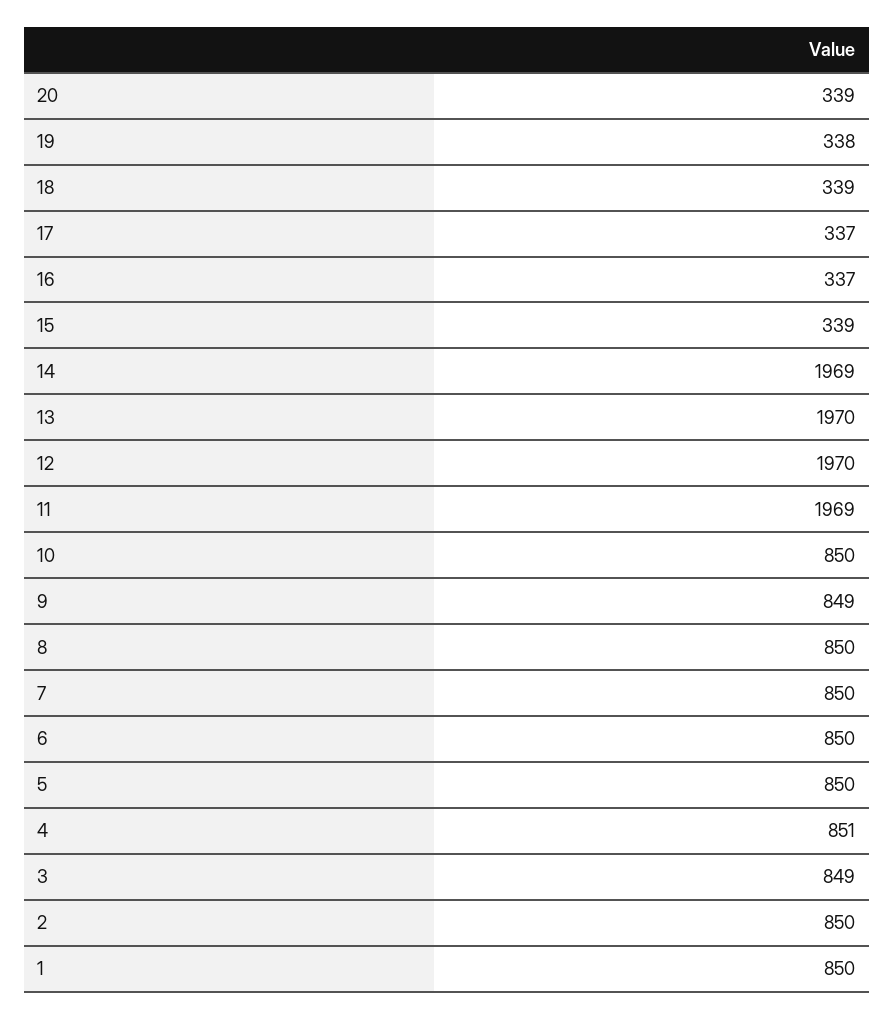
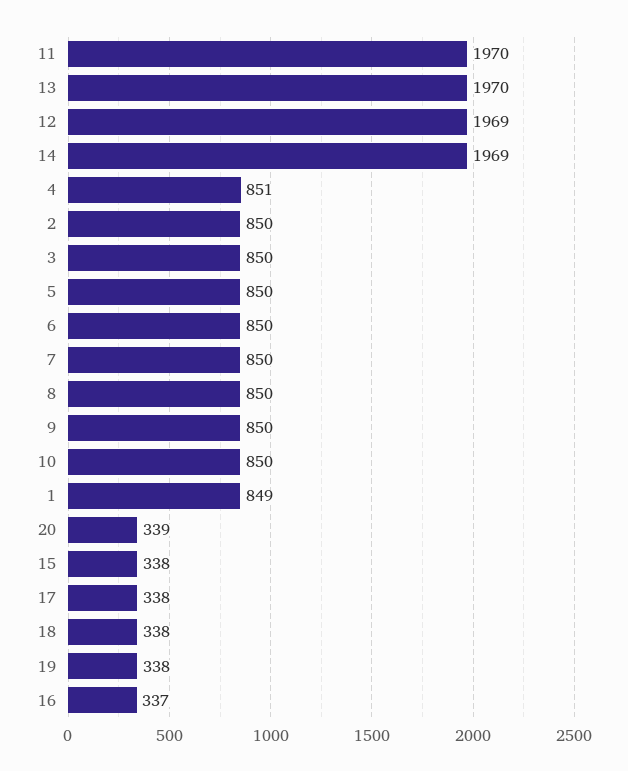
18: 339 -> 338
17: 337 -> 338
15: 339 -> 338
12: 1970 -> 1969
11: 1969 -> 1970
9: 849 -> 850
3: 849 -> 850
1: 850 -> 849

